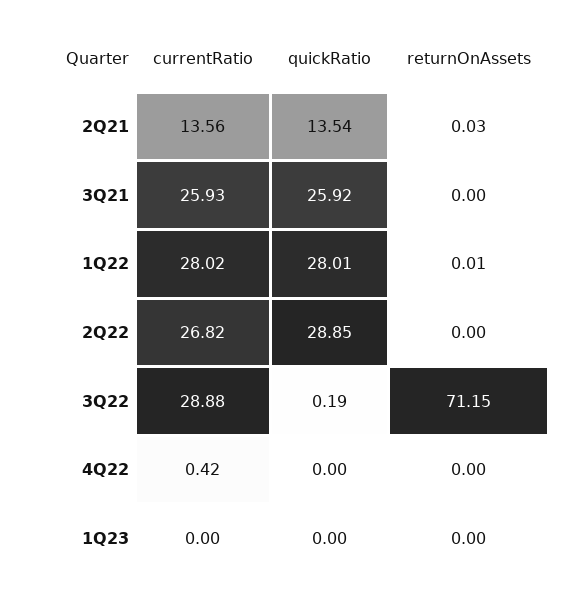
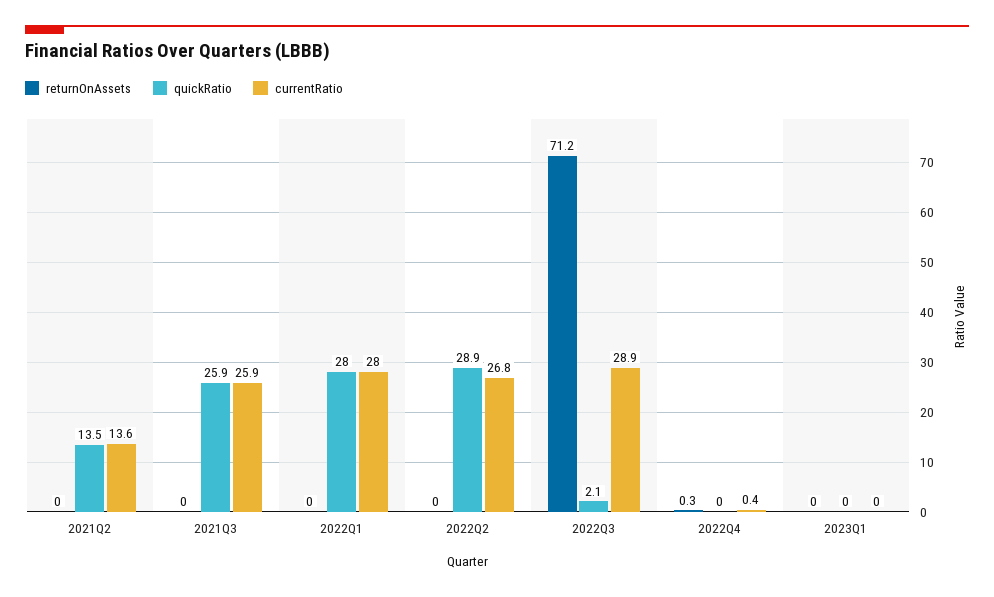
quickRatio, 3Q22: 0.19 -> 2.1
returnOnAssets, 4Q22: 0 -> 0.3

